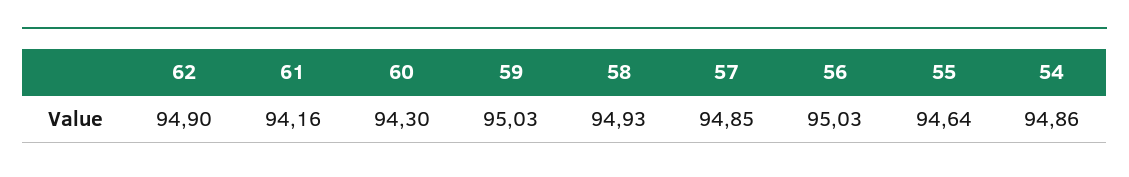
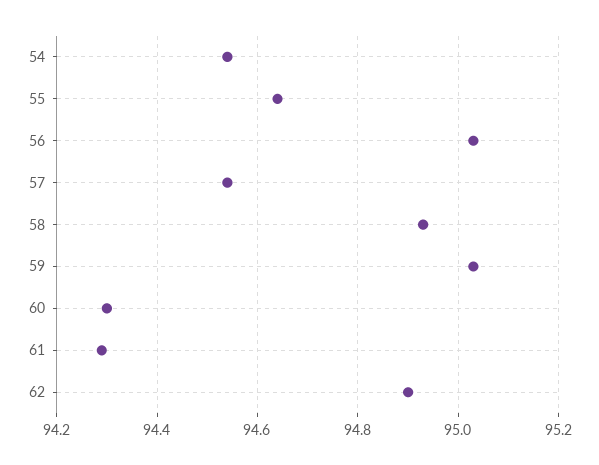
61: 94.16 -> 94.3
57: 94.85 -> 94.55
54: 94.86 -> 94.55

